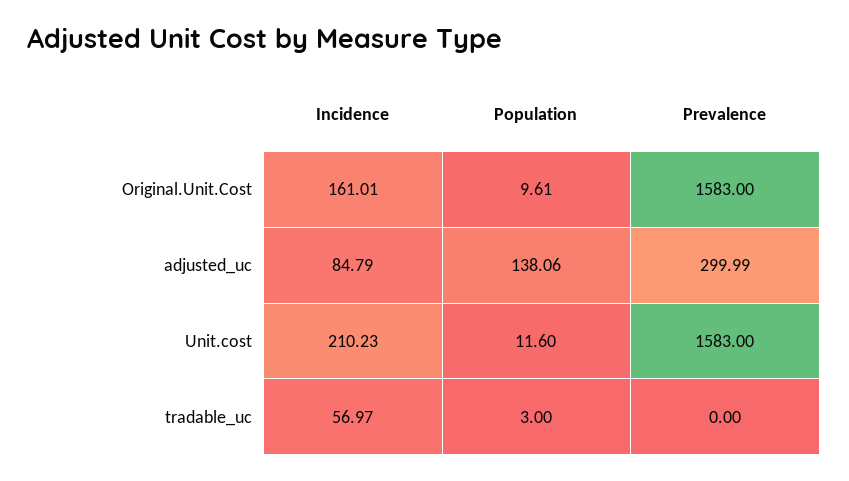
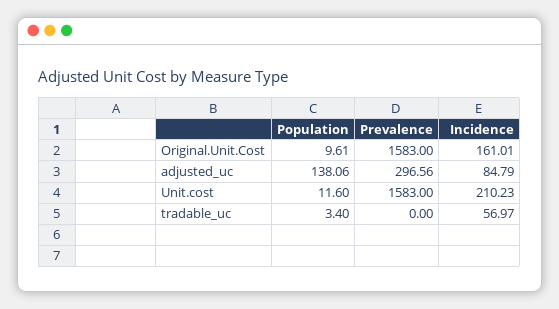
Prevalence, adjusted_uc: 299.99 -> 296.56
Population, tradable_uc: 3 -> 3.4

